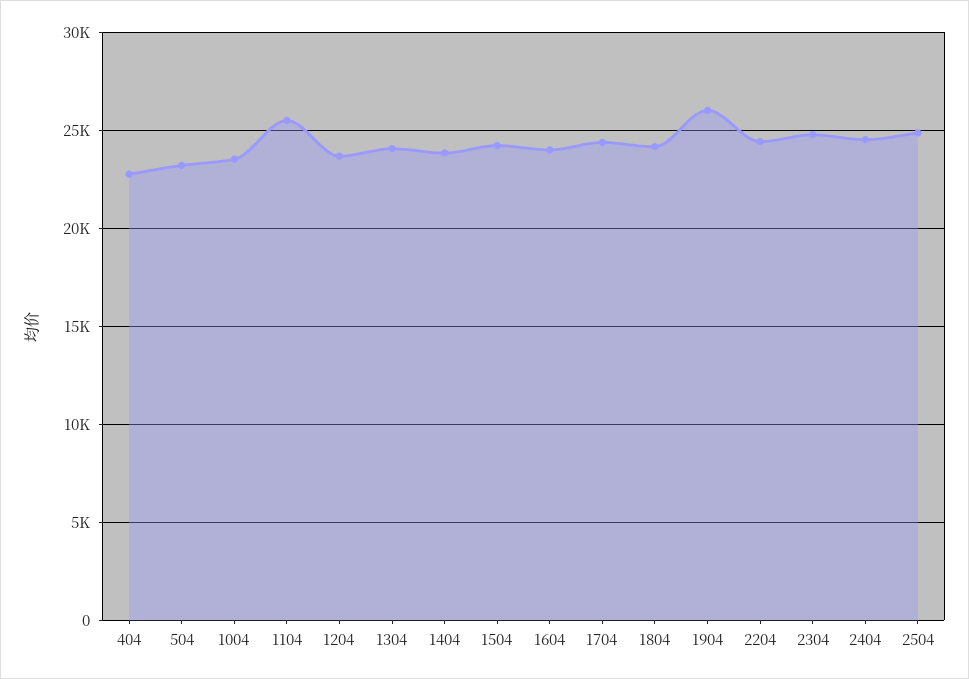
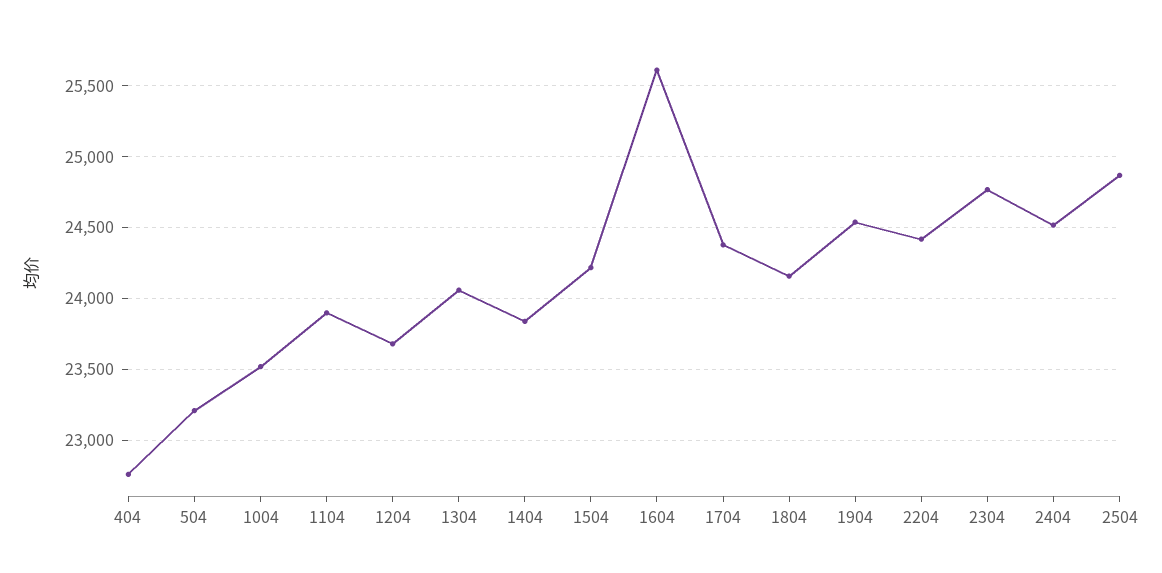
1104: 25500 -> 23900
1604: 24000 -> 25600
1904: 26000 -> 24550

